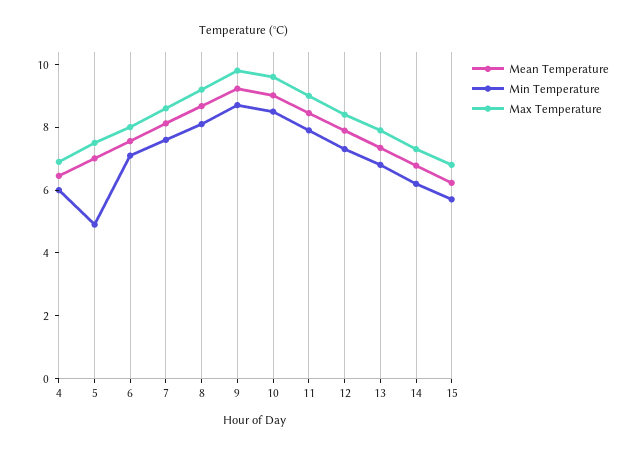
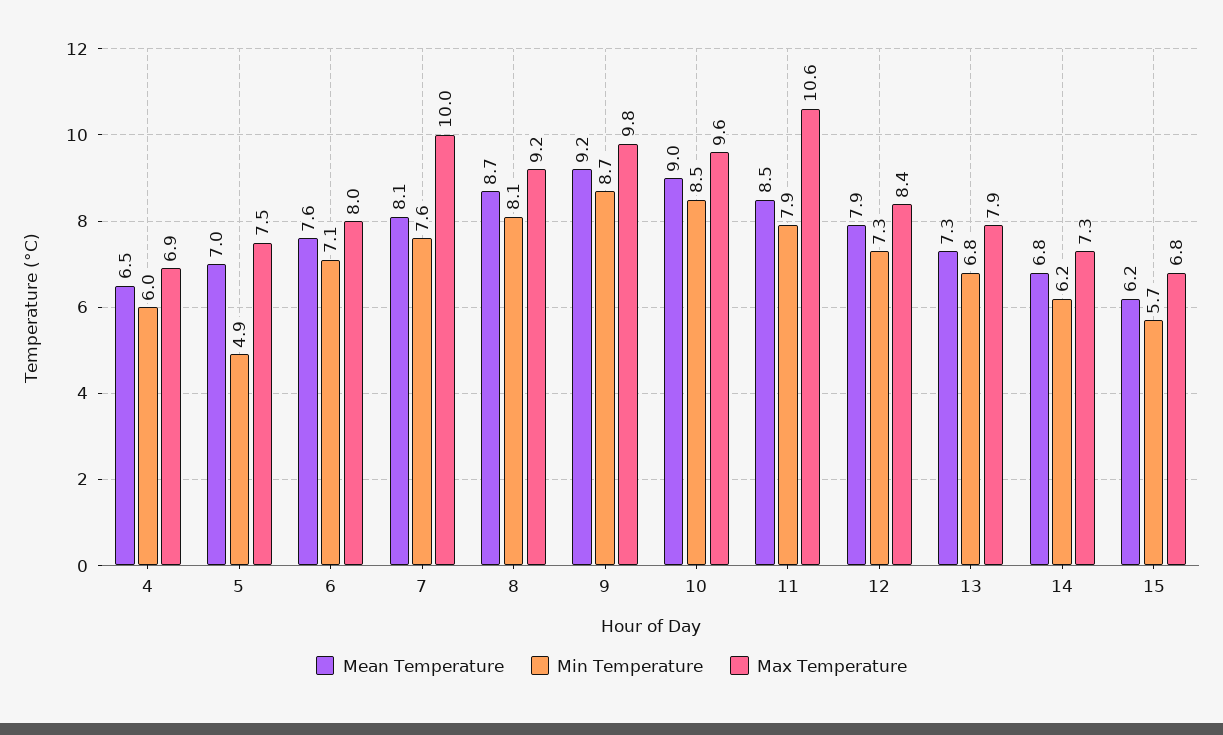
Max Temperature, 7: 8.5 -> 10
Max Temperature, 11: 9 -> 10.6

